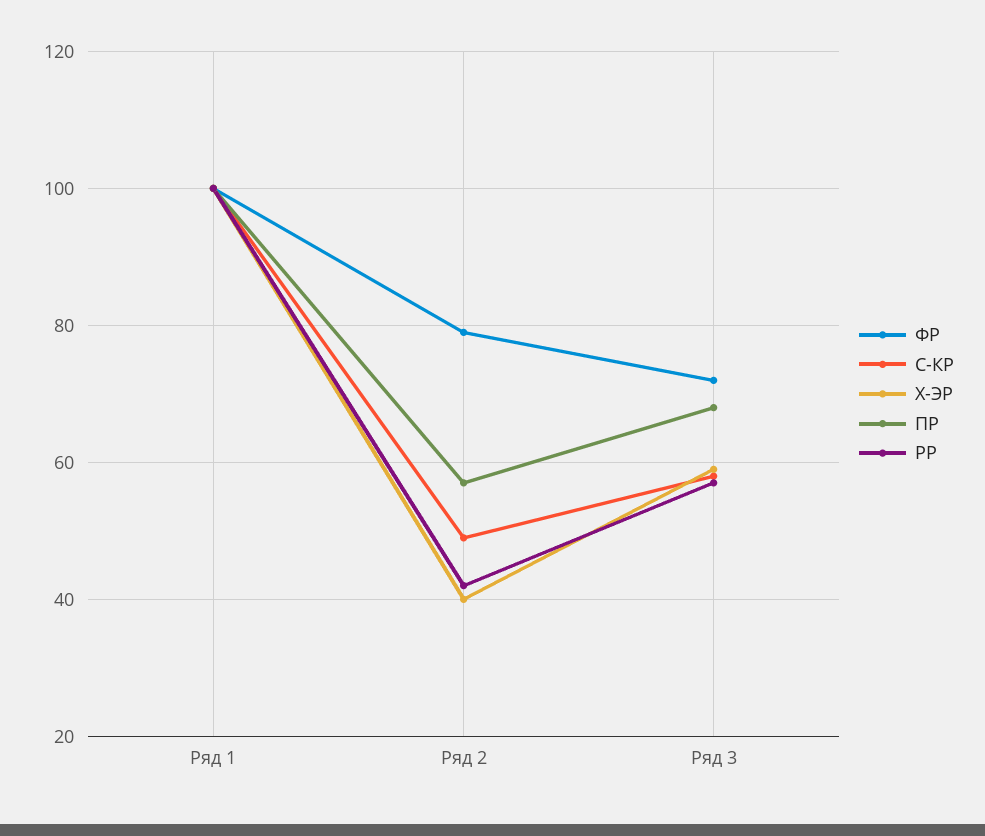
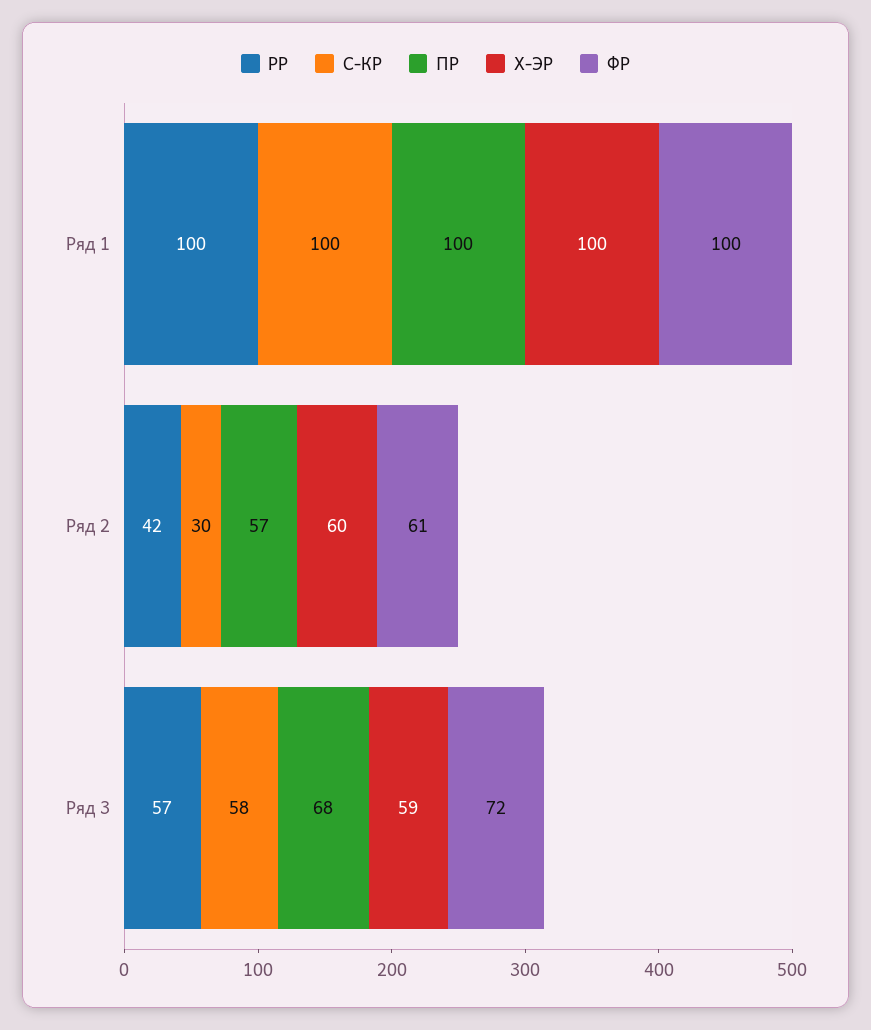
ФР, Ряд 2: 80 -> 61
С-КР, Ряд 2: 50 -> 30
Х-ЭР, Ряд 2: 40 -> 60

